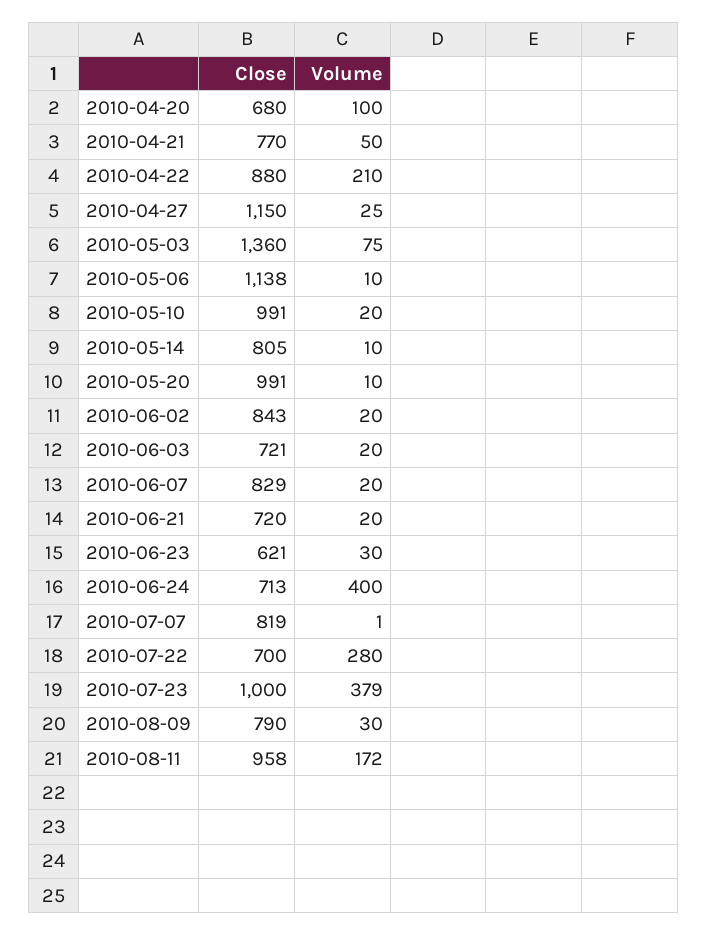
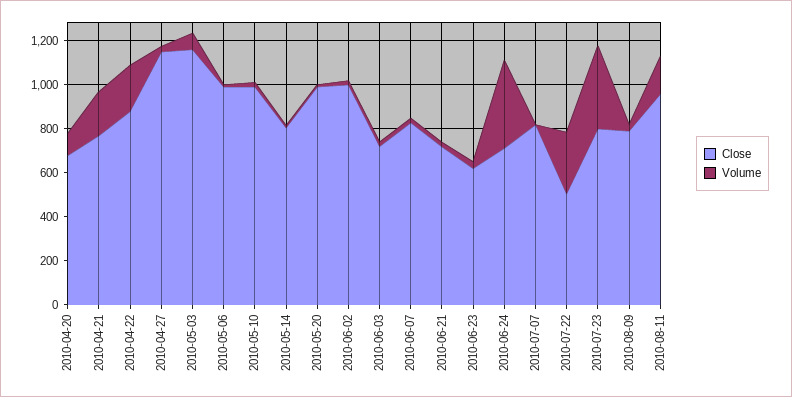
Volume, 2010-04-21: 50 -> 200
Close, 2010-05-03: 1360 -> 1150
Close, 2010-05-06: 1138 -> 1000
Close, 2010-06-02: 843 -> 1000
Close, 2010-07-22: 700 -> 500
Close, 2010-07-23: 1000 -> 800

